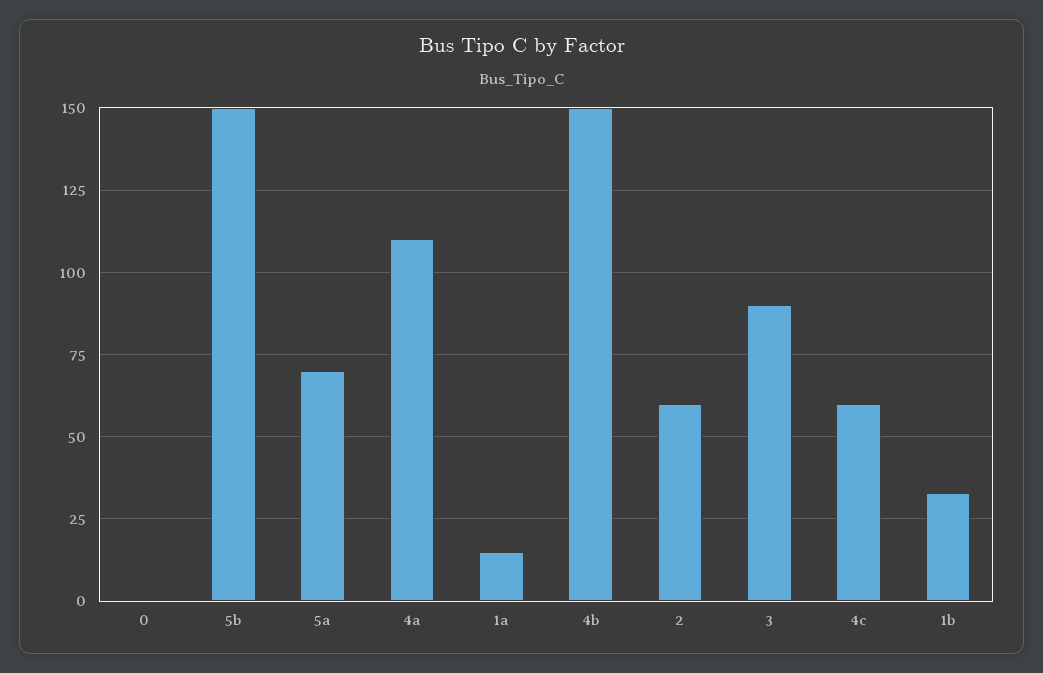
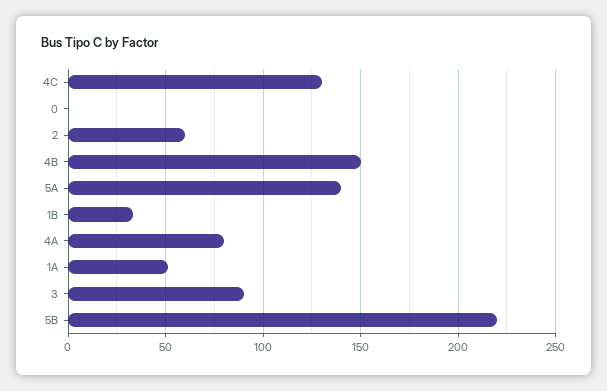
5b: 150 -> 220
5a: 70 -> 140
4a: 110 -> 80
1a: 15 -> 50
4c: 60 -> 130

